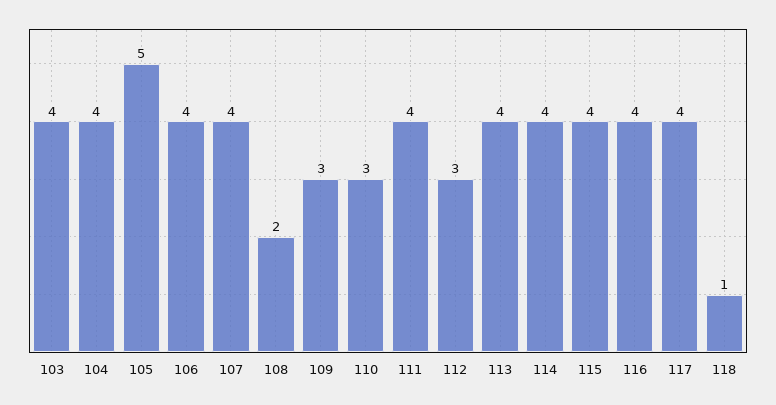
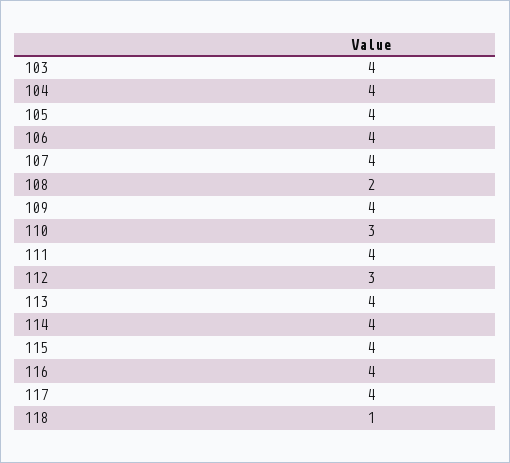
105: 5 -> 4
109: 3 -> 4

